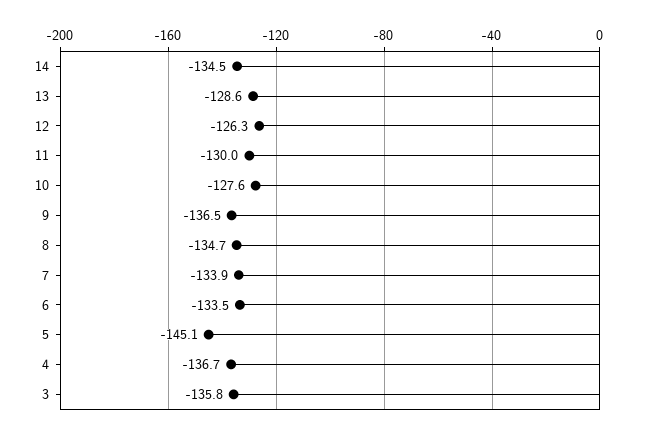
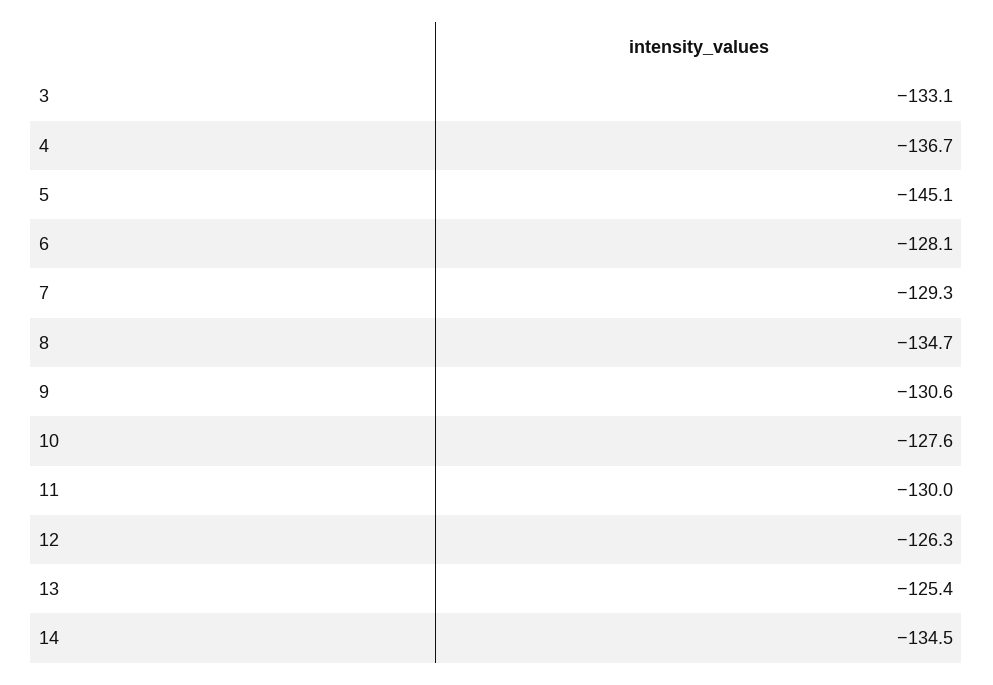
13: -128.6 -> -125.4
9: -136.5 -> -130.6
7: -133.9 -> -129.3
6: -133.5 -> -128.1
3: -135.8 -> -133.1

